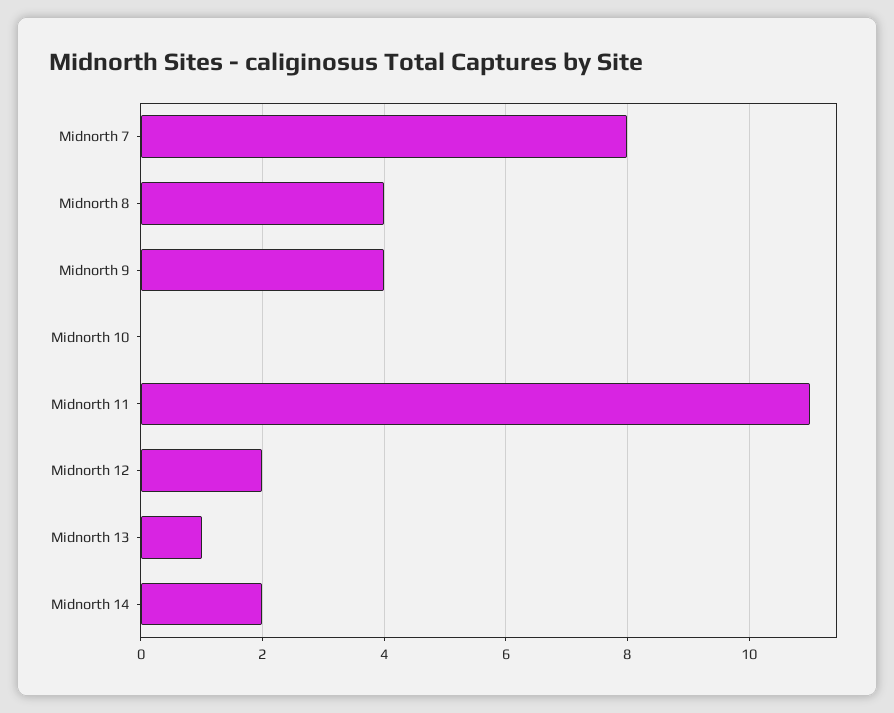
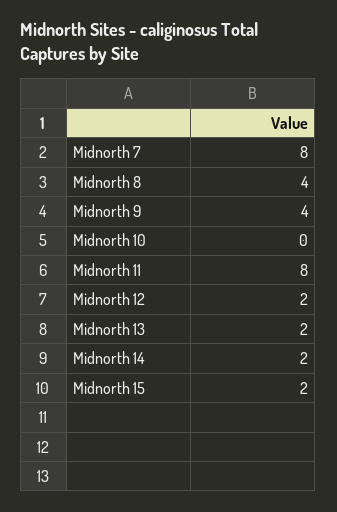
Midnorth 11: 11 -> 8
Midnorth 13: 1 -> 2
Midnorth 15: none -> 2

